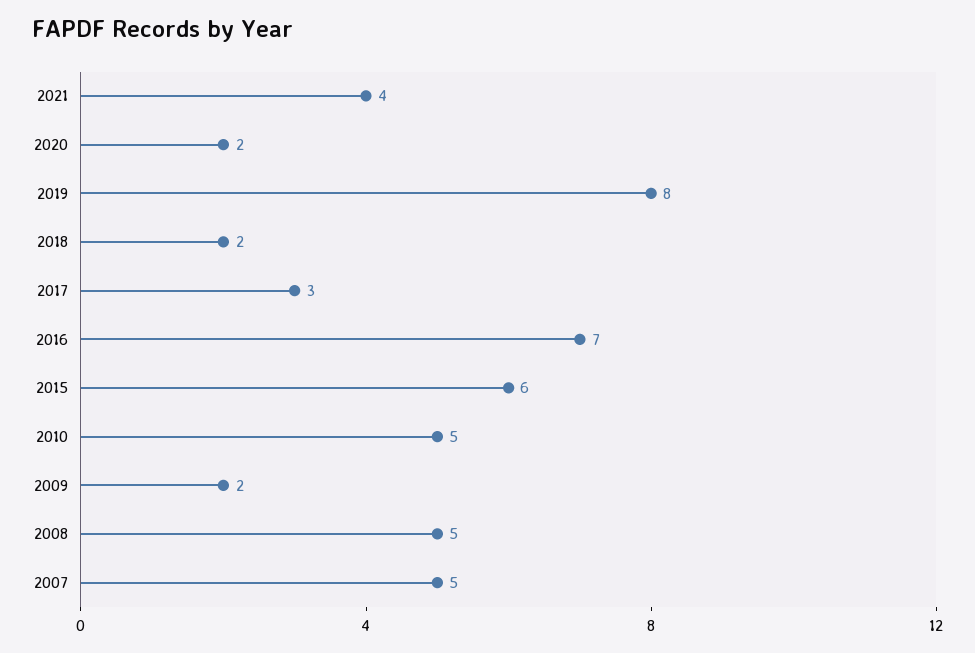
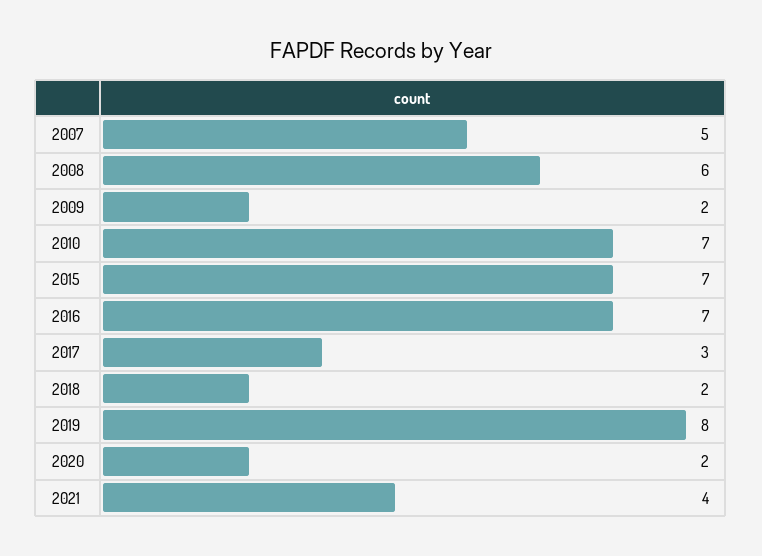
2015: 6 -> 7
2010: 5 -> 7
2008: 5 -> 6

